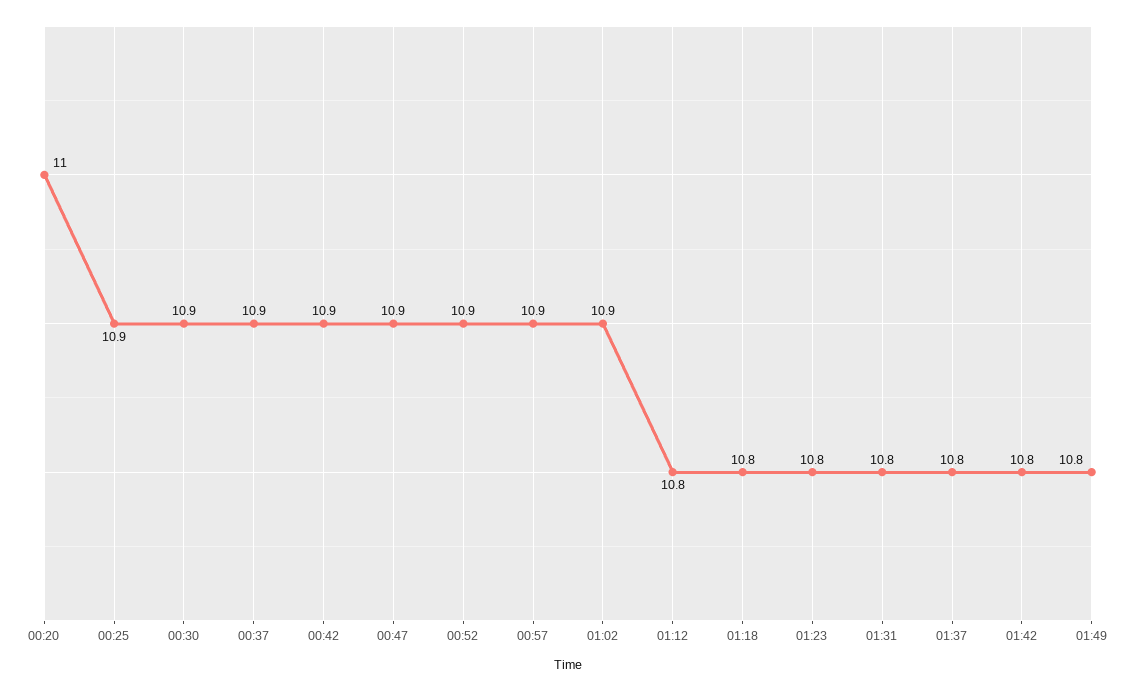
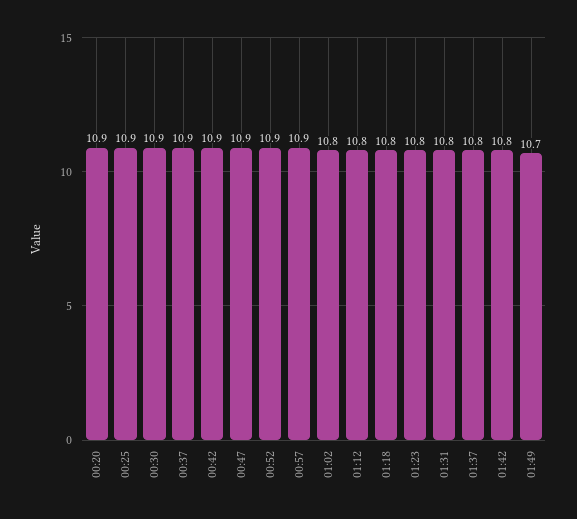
00:20: 11 -> 10.9
01:02: 10.9 -> 10.8
01:49: 10.8 -> 10.7

